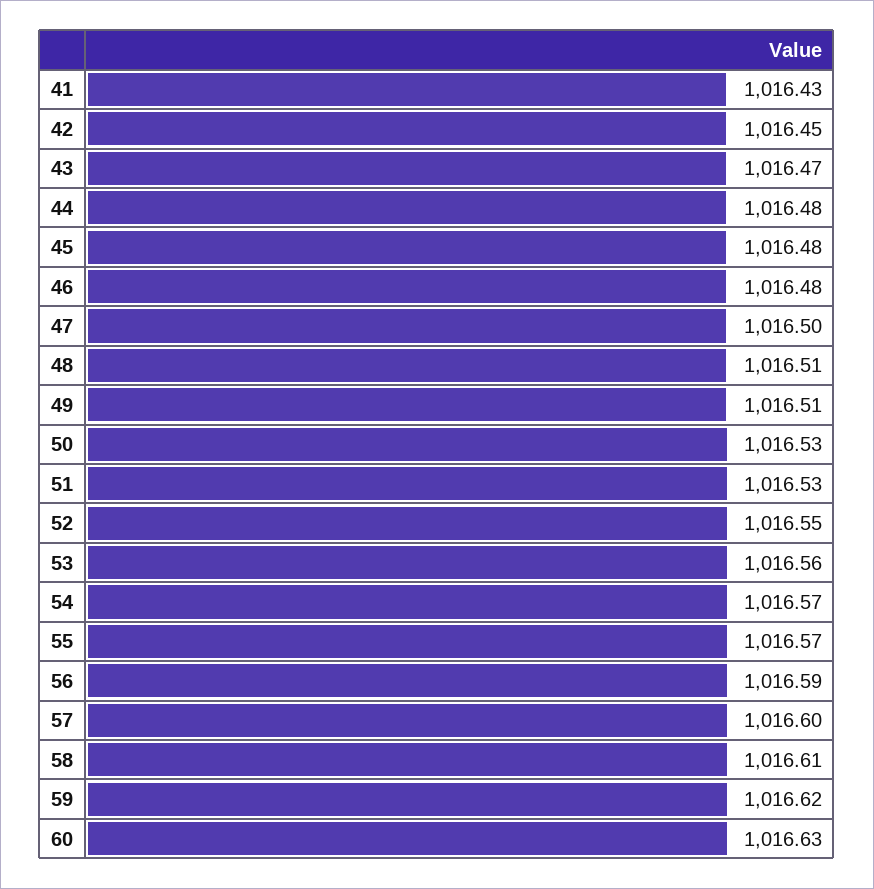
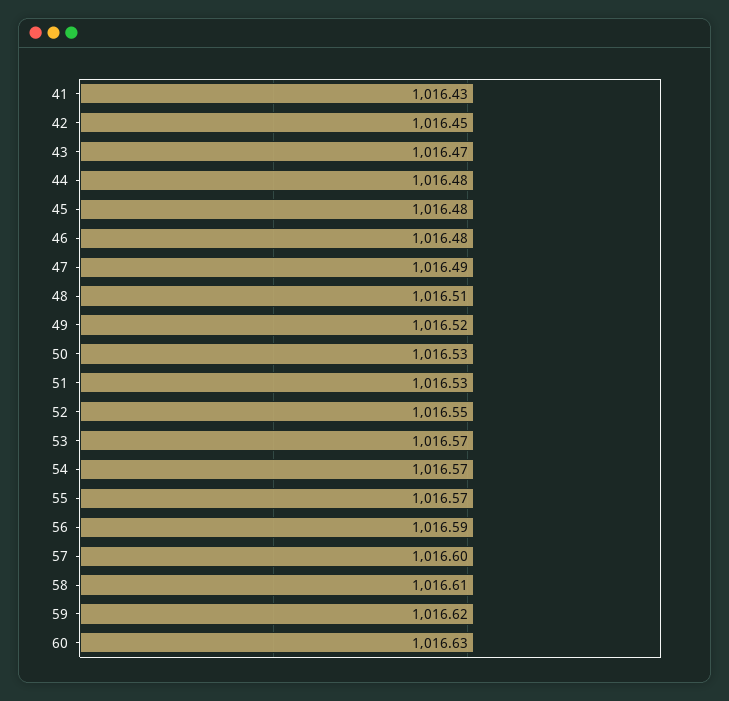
47: 1016.5 -> 1016.49
49: 1016.51 -> 1016.52
53: 1016.56 -> 1016.57

